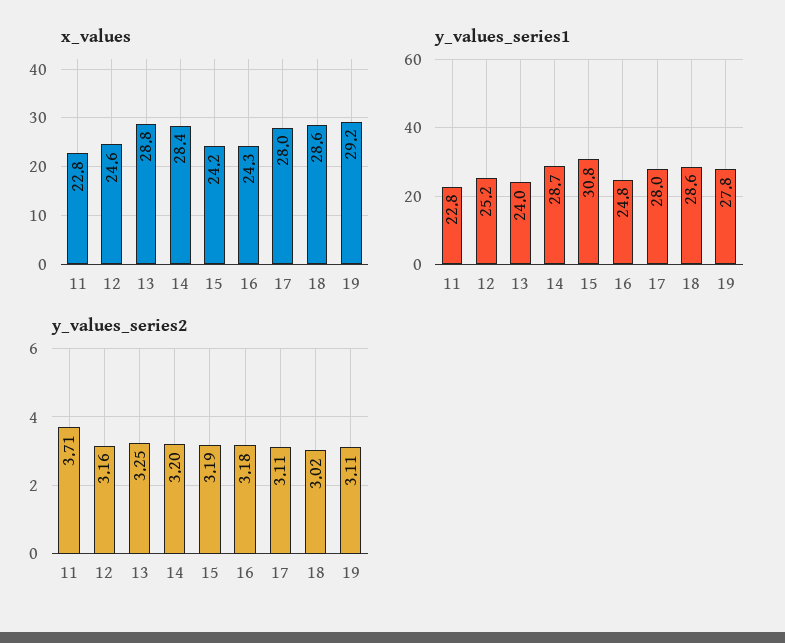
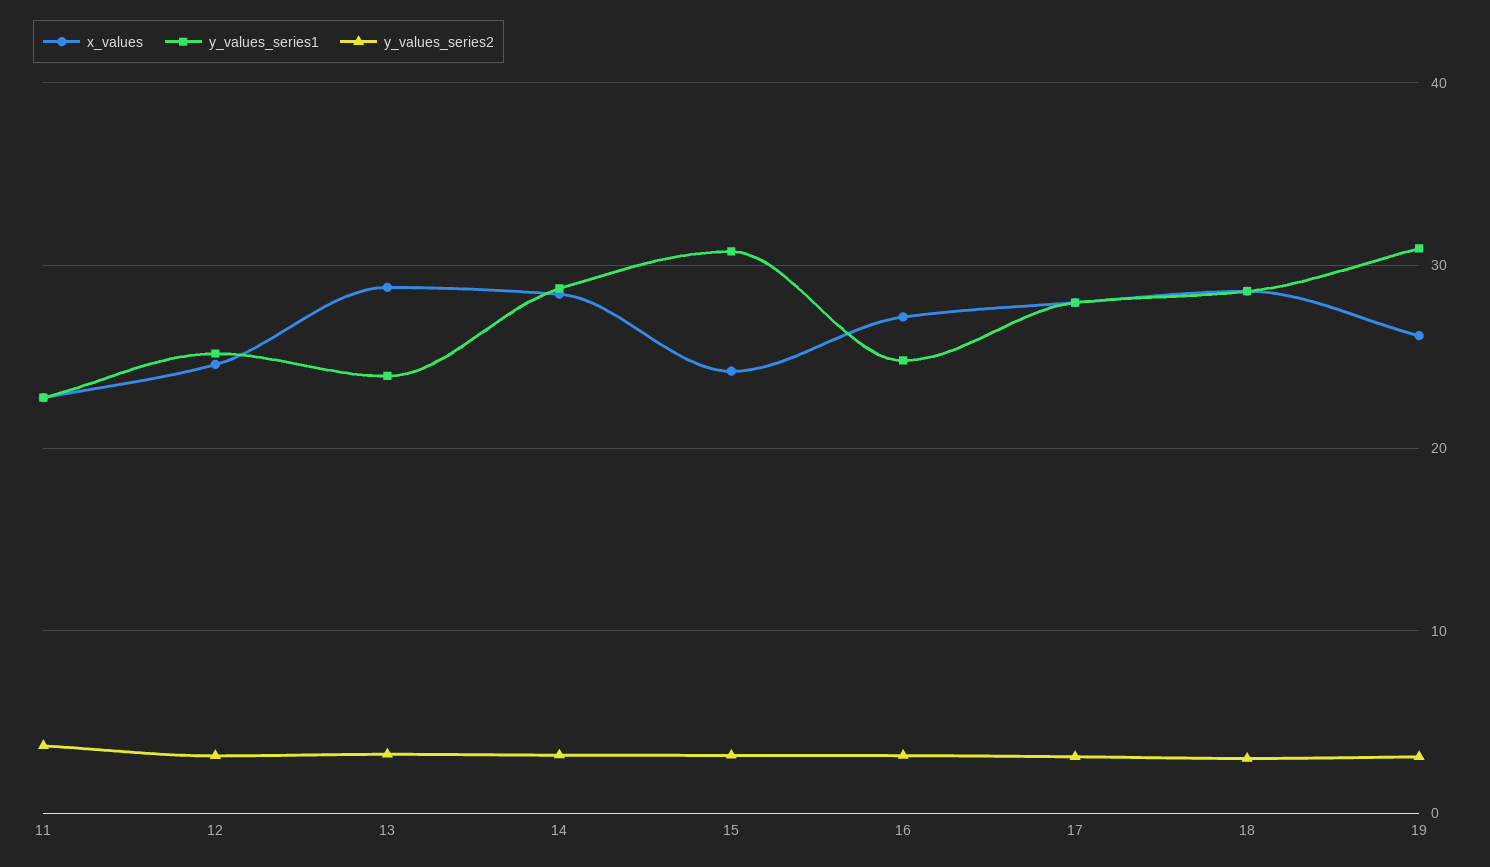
x_values, 16: 24.3 -> 27
x_values, 19: 29.2 -> 26
y_values_series1, 19: 27.8 -> 31

